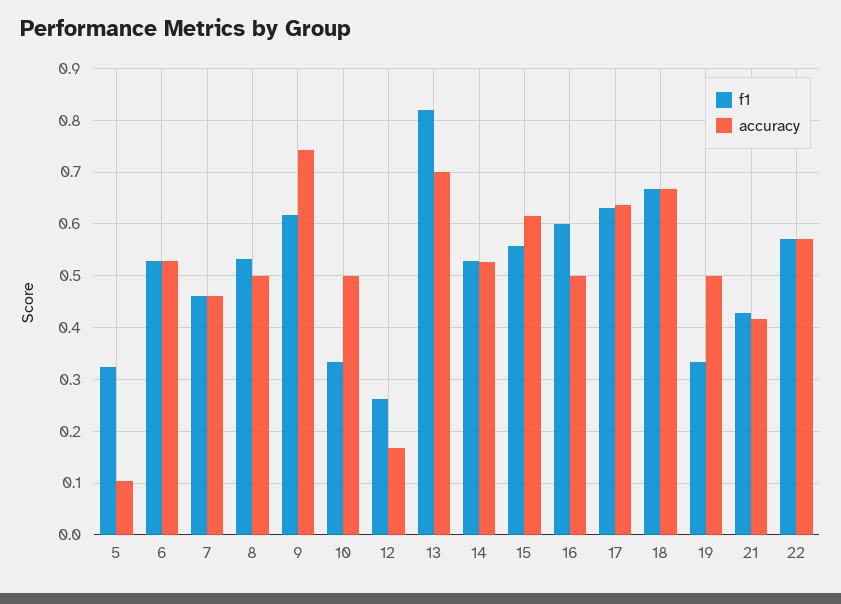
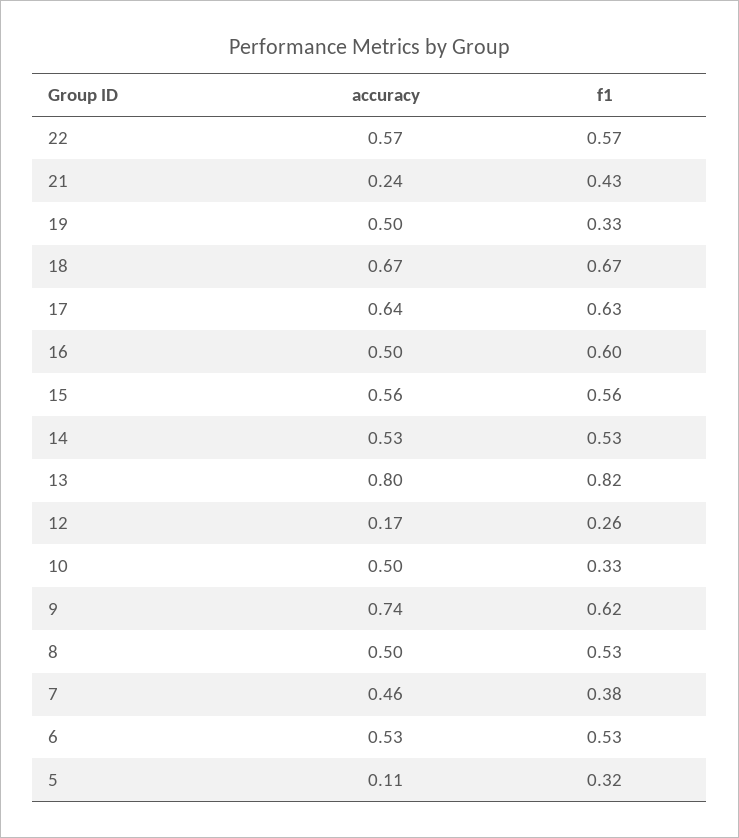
f1, 7: 0.46 -> 0.38
accuracy, 13: 0.7 -> 0.8
accuracy, 15: 0.62 -> 0.56
accuracy, 21: 0.42 -> 0.24

